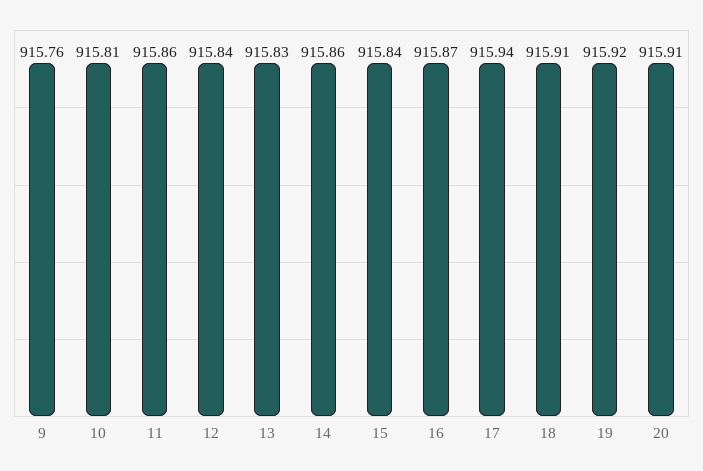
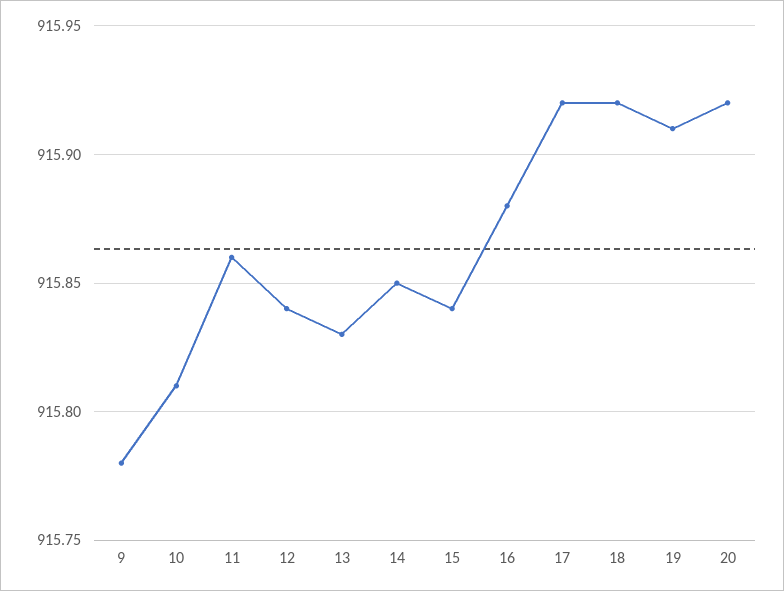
9: 915.76 -> 915.78
14: 915.86 -> 915.85
16: 915.87 -> 915.88
17: 915.94 -> 915.92
18: 915.91 -> 915.92
19: 915.92 -> 915.91
20: 915.91 -> 915.92

